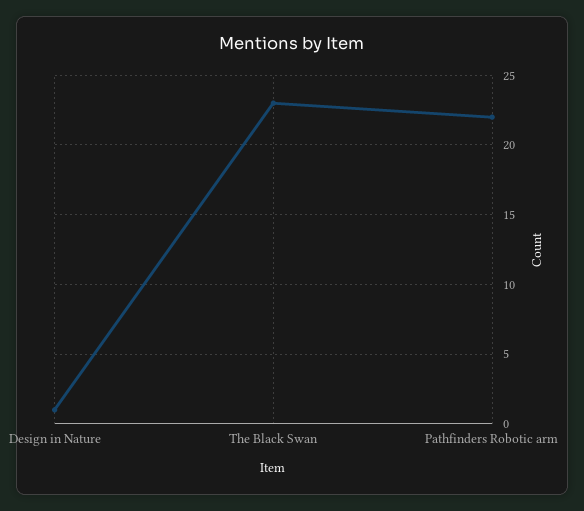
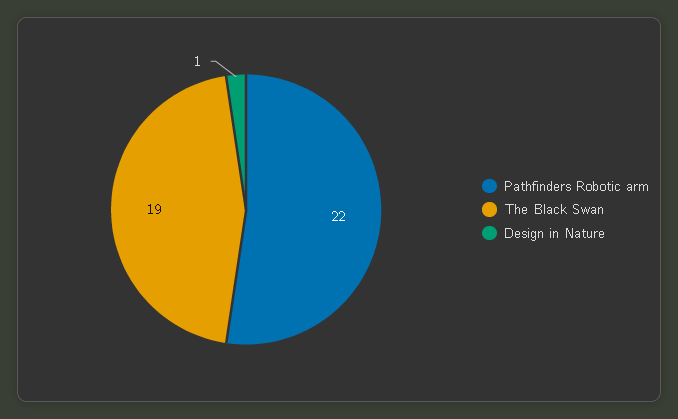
The Black Swan: 23 -> 19

